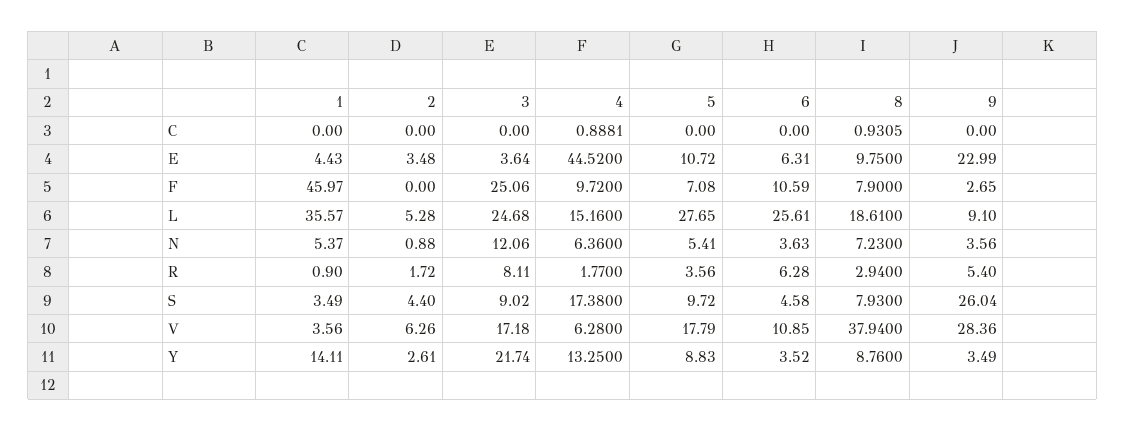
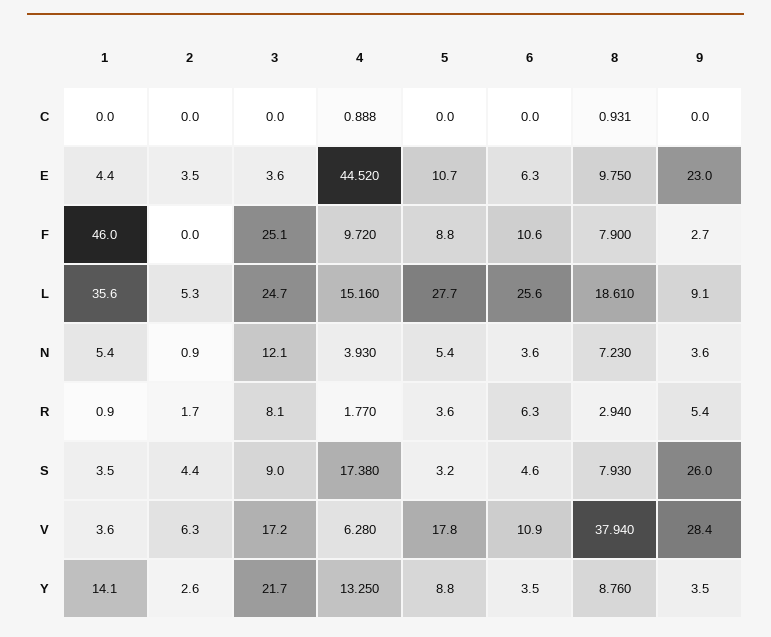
5, F: 7.08 -> 8.8
4, N: 6.36 -> 3.93
5, S: 9.72 -> 3.2

